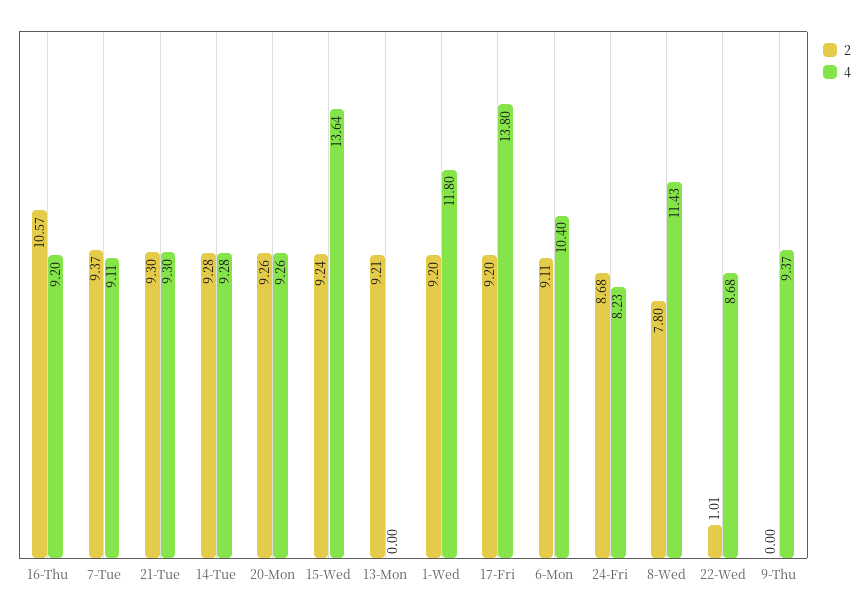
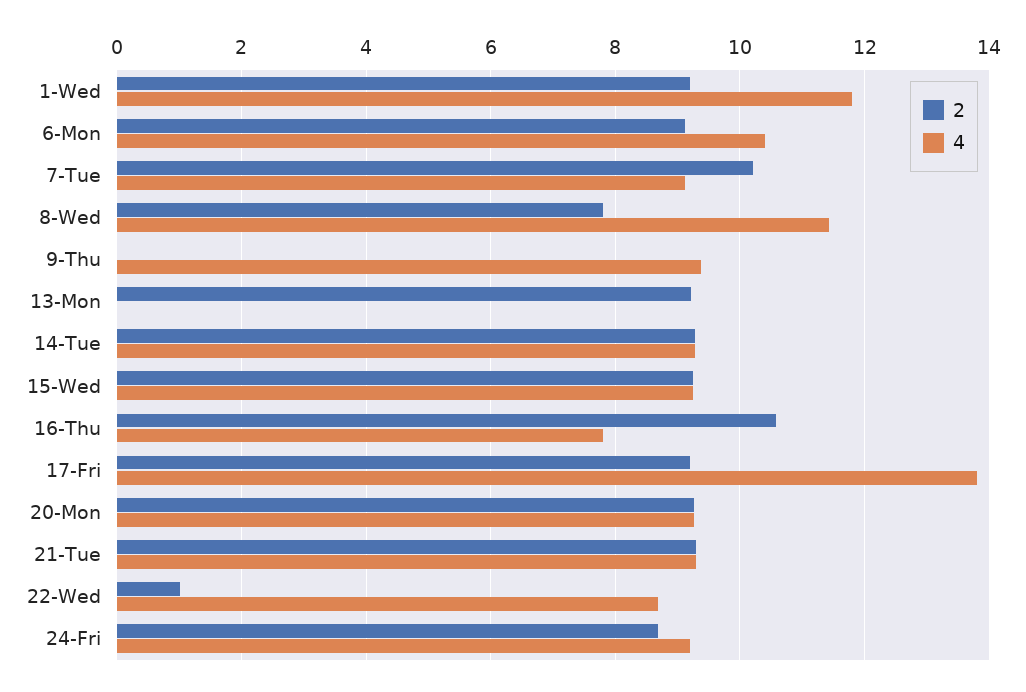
4, 16-Thu: 9.2 -> 7.8
2, 7-Tue: 9.37 -> 10.2
4, 15-Wed: 13.64 -> 9.2
4, 24-Fri: 8.23 -> 9.2

